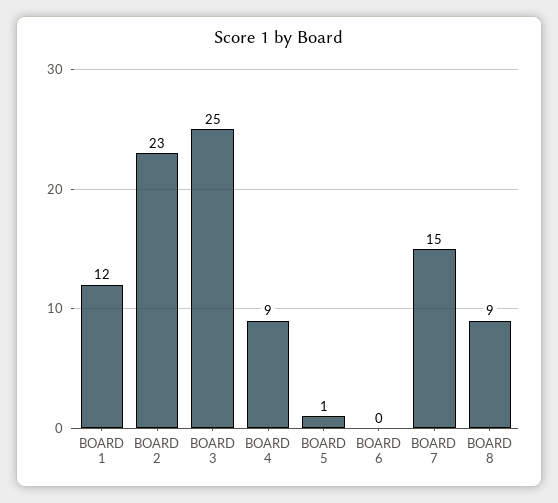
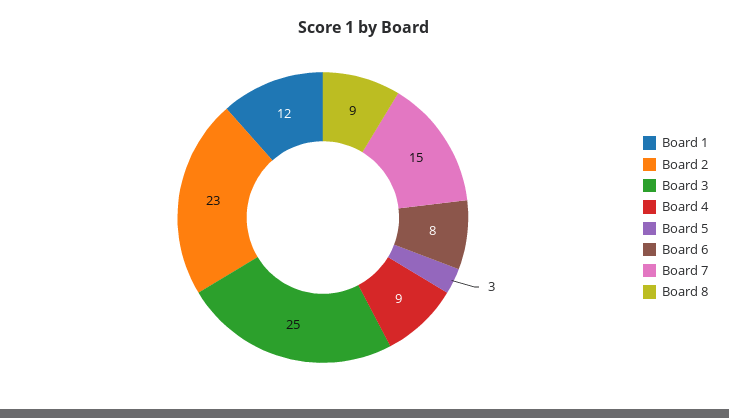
BOARD 5: 1 -> 3
BOARD 6: 0 -> 8

